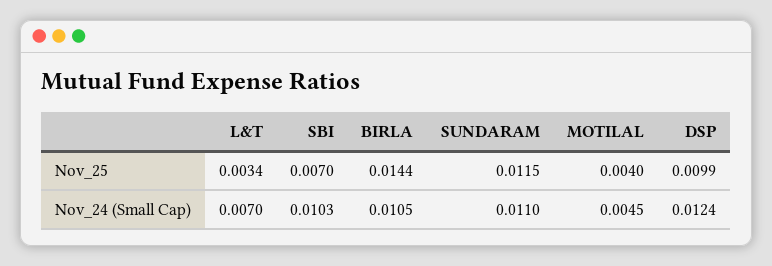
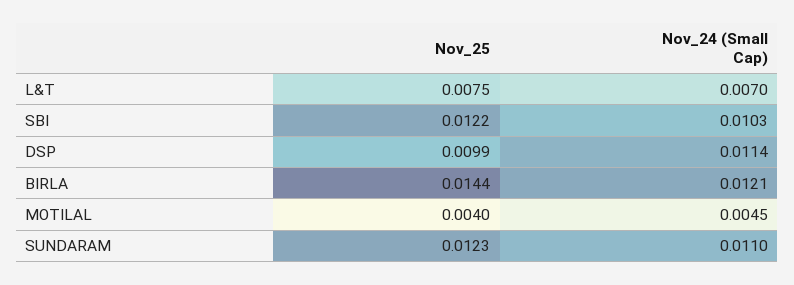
L&T, Nov_25: 0.0034 -> 0.0075
SBI, Nov_25: 0.007 -> 0.0122
SUNDARAM, Nov_25: 0.0115 -> 0.0123
BIRLA, Nov_24 (Small Cap): 0.0105 -> 0.0121
DSP, Nov_24 (Small Cap): 0.0124 -> 0.0114

